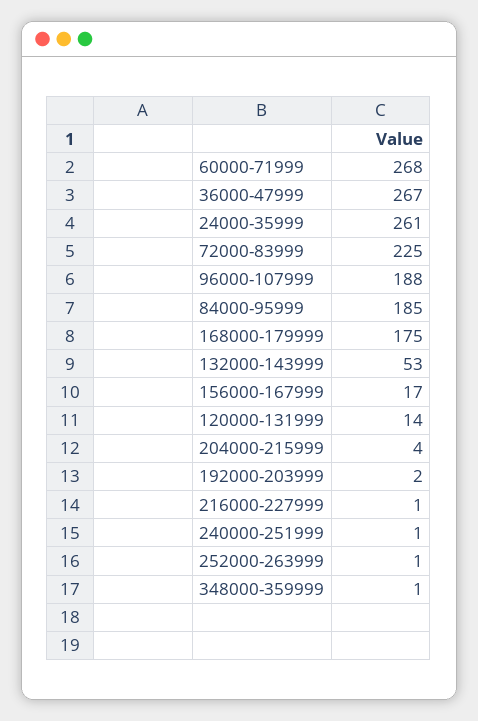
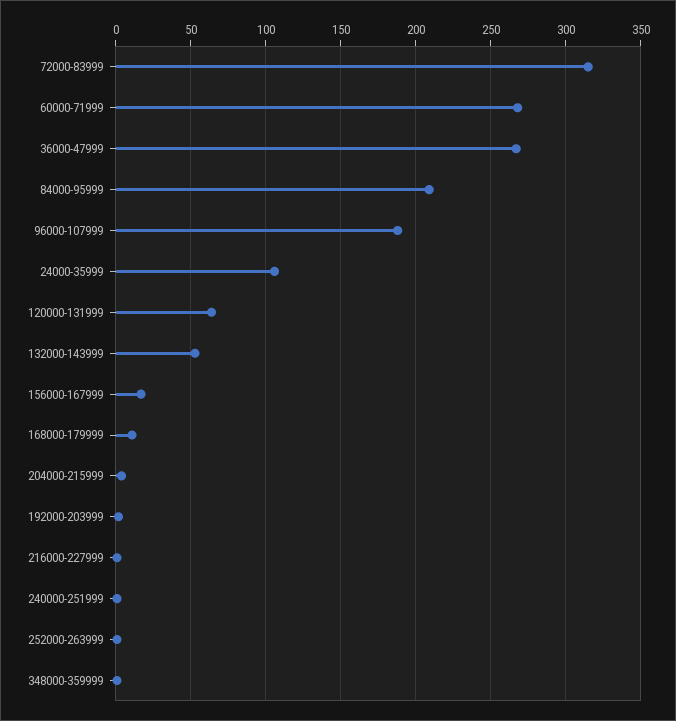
24000-35999: 261 -> 105
72000-83999: 225 -> 315
84000-95999: 185 -> 210
168000-179999: 175 -> 10
120000-131999: 14 -> 65

